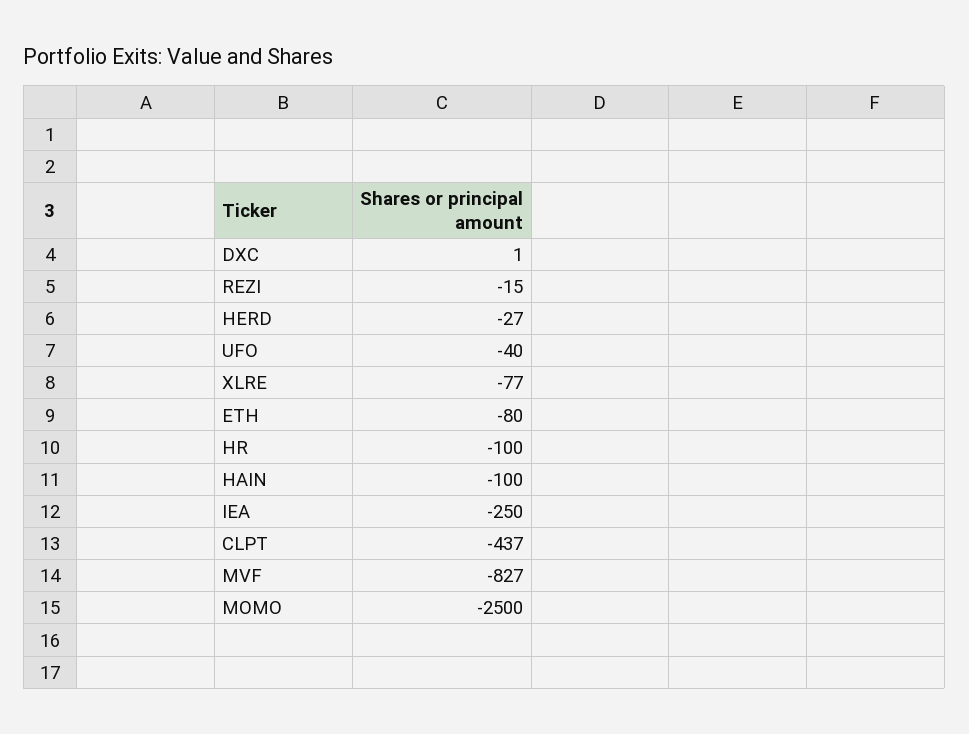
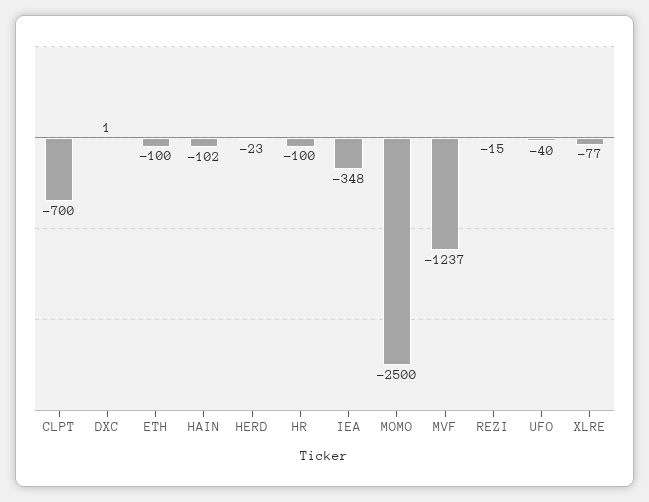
HERD: -27 -> -23
ETH: -80 -> -100
HAIN: -100 -> -102
IEA: -250 -> -348
CLPT: -437 -> -700
MVF: -827 -> -1237

